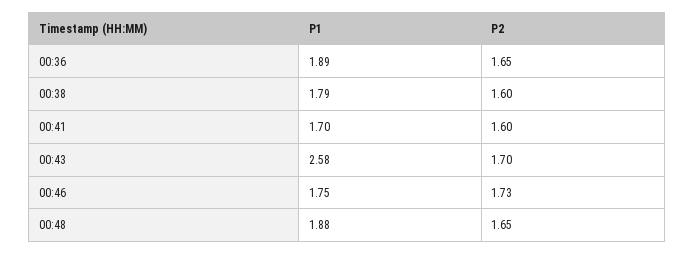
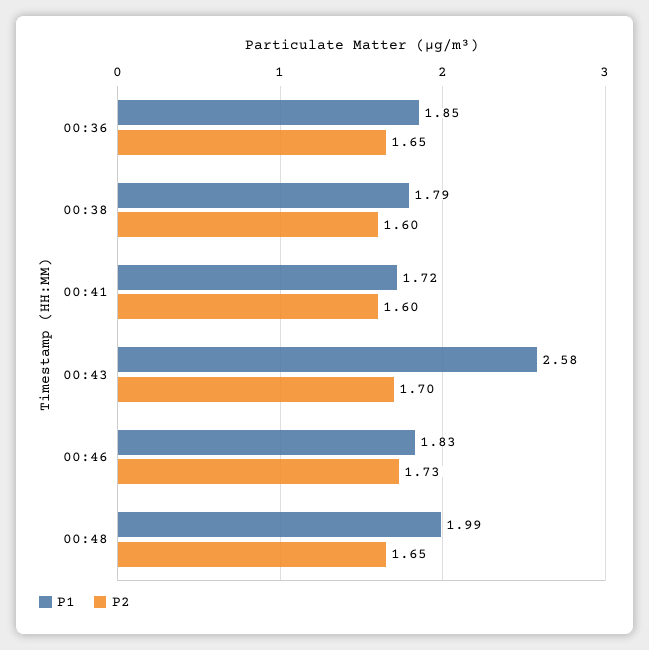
P1, 00:36: 1.89 -> 1.85
P1, 00:41: 1.7 -> 1.72
P1, 00:46: 1.75 -> 1.83
P1, 00:48: 1.88 -> 1.99

